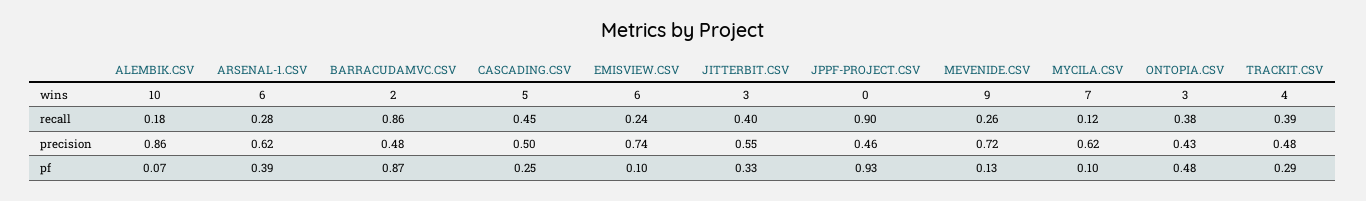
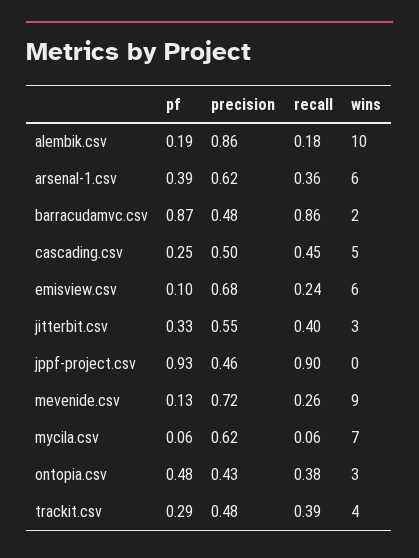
ARSENAL-1.CSV, recall: 0.28 -> 0.36
MYCILA.CSV, recall: 0.12 -> 0.06
EMISVIEW.CSV, precision: 0.74 -> 0.68
ALEMBIK.CSV, pf: 0.07 -> 0.19
MYCILA.CSV, pf: 0.1 -> 0.06

